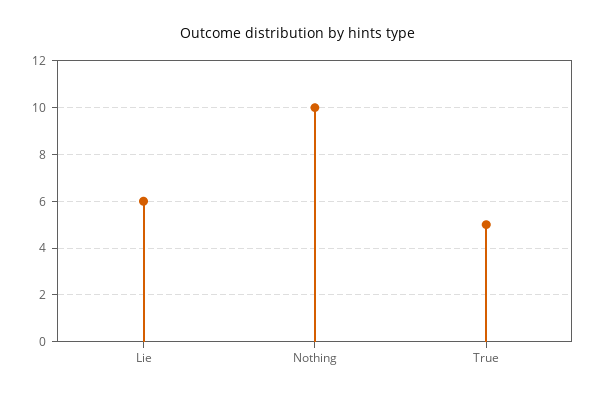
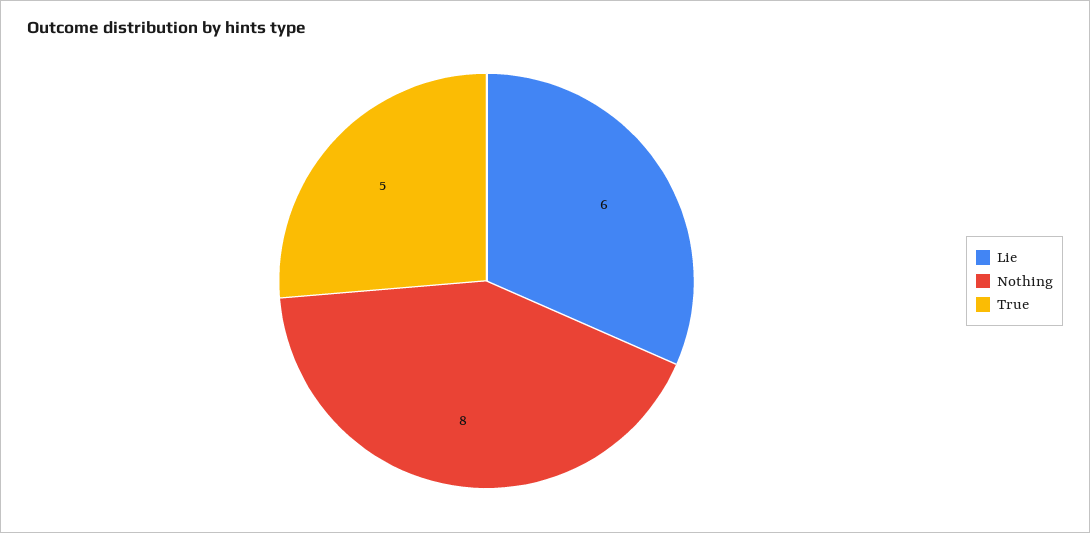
Nothing: 10 -> 8

